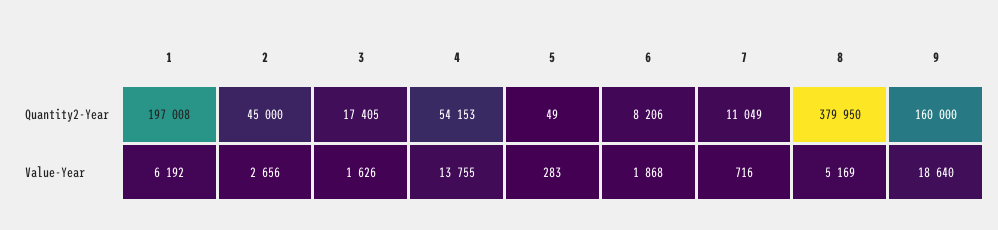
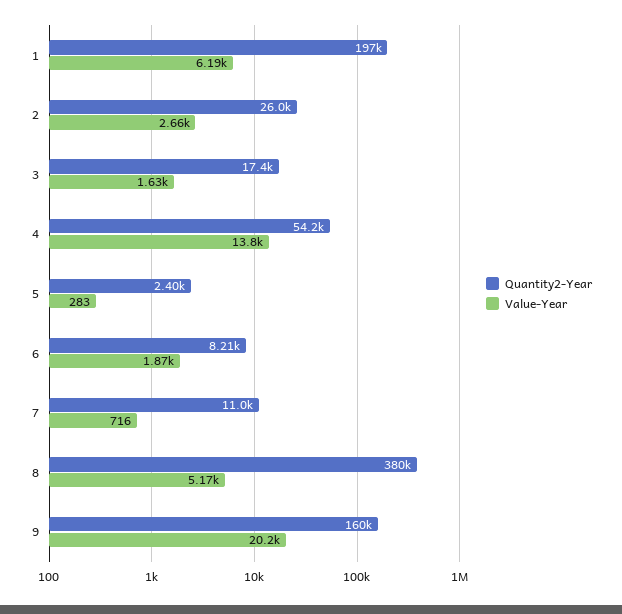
Quantity2-Year, 2: 45000 -> 26000
Quantity2-Year, 5: 49 -> 2400
Value-Year, 9: 18640 -> 20200

